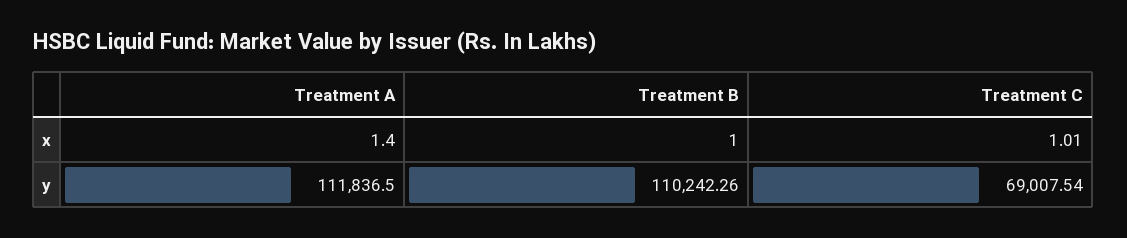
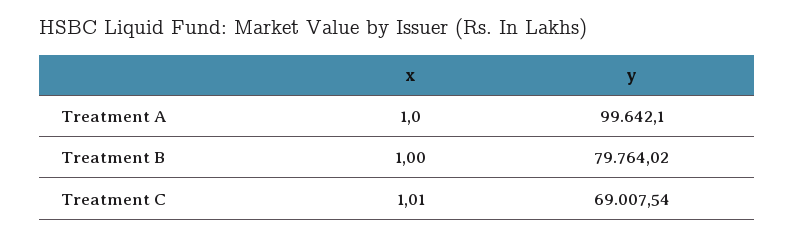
Treatment A, x: 1.4 -> 1
Treatment A, y: 111836.5 -> 99642.1
Treatment B, y: 110242.26 -> 79764.02

